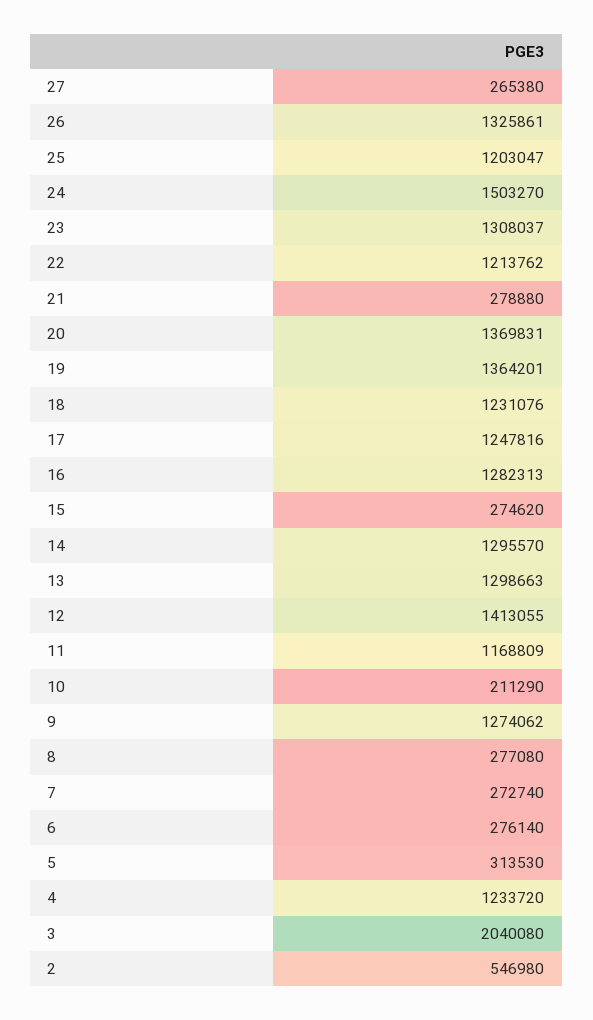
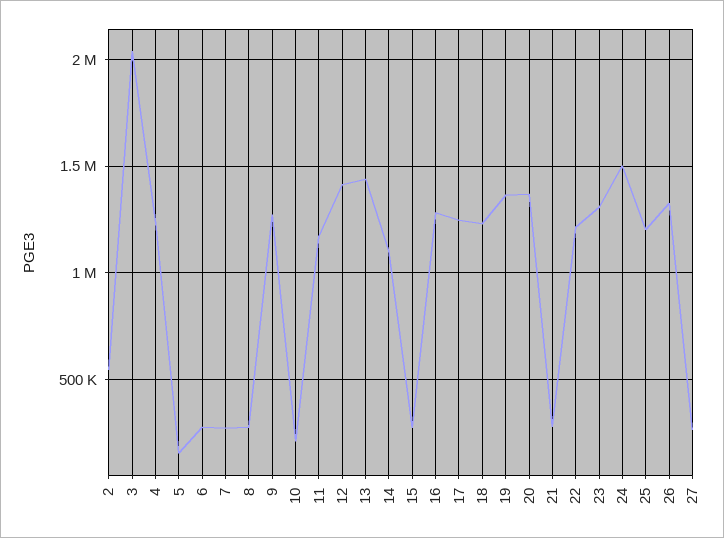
14: 1295570 -> 1100000
13: 1298663 -> 1450000
5: 313530 -> 150000

